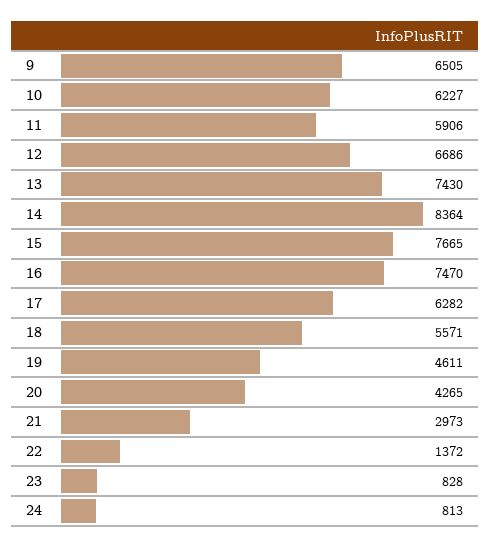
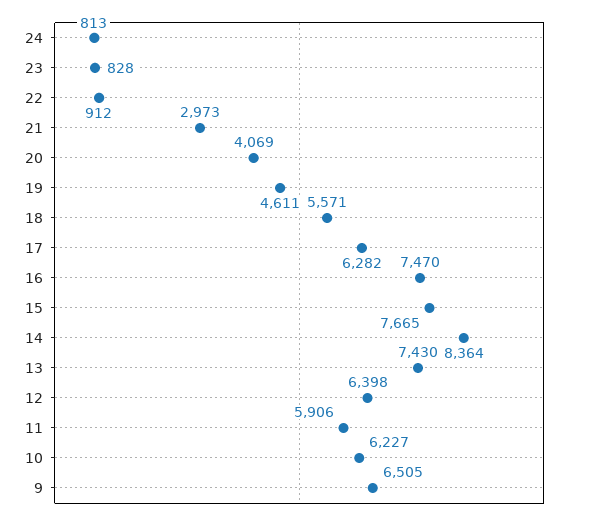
12: 6686 -> 6398
20: 4265 -> 4069
22: 1372 -> 912

